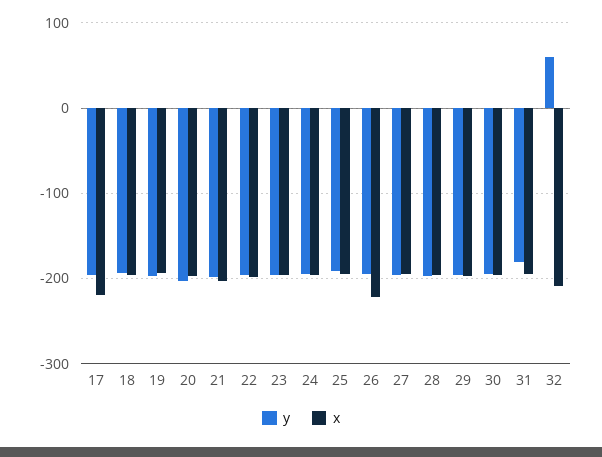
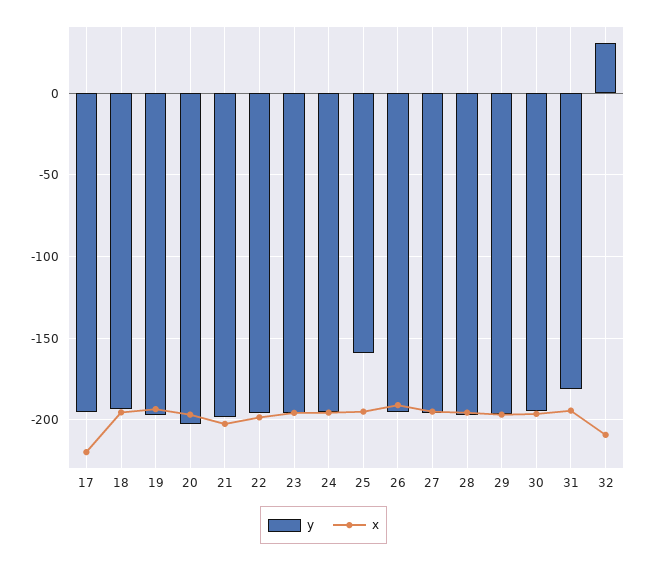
y, 25: -190 -> -160
x, 26: -220 -> -190
y, 32: 60 -> 30

